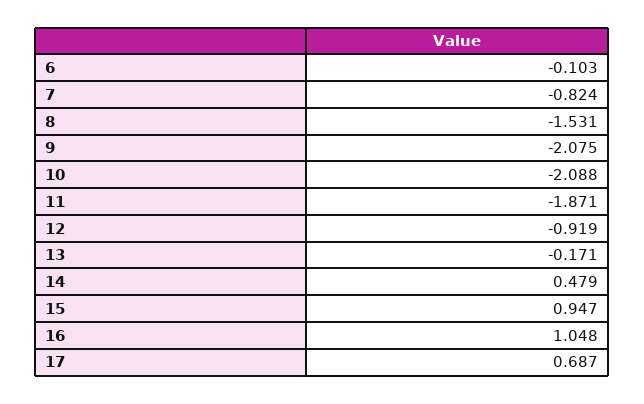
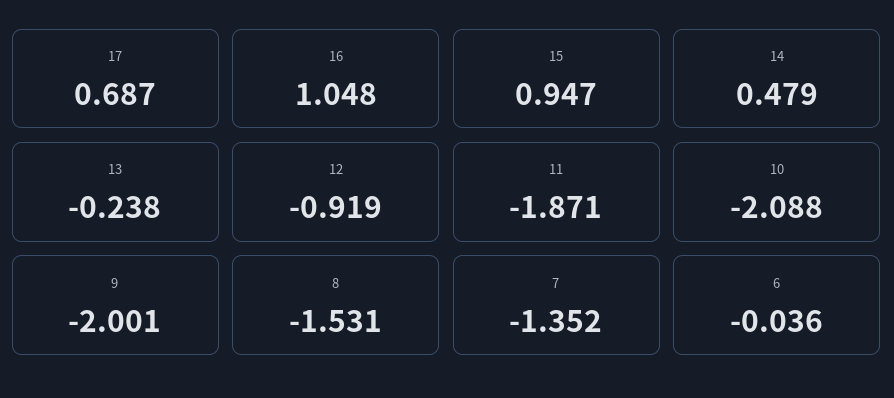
6: -0.103 -> -0.036
7: -0.824 -> -1.352
9: -2.075 -> -2.001
13: -0.171 -> -0.238

